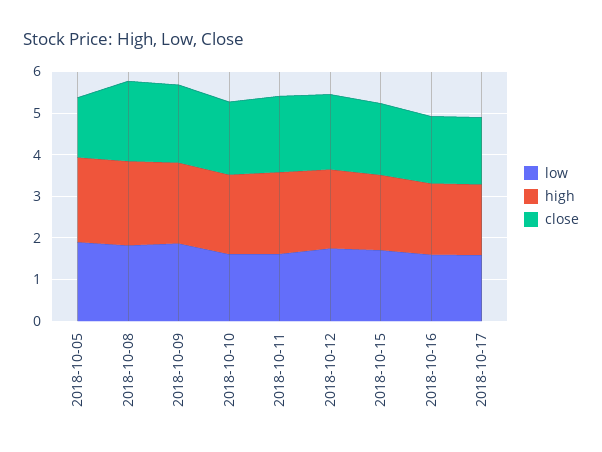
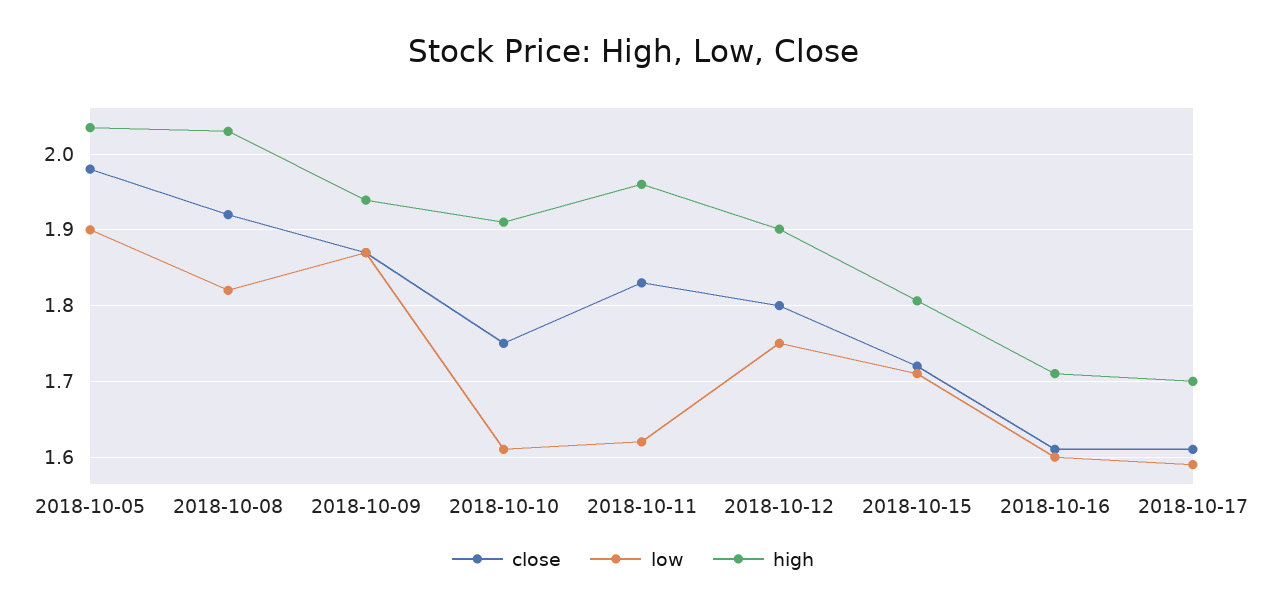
close, 2018-10-05: 1.4 -> 1.98

